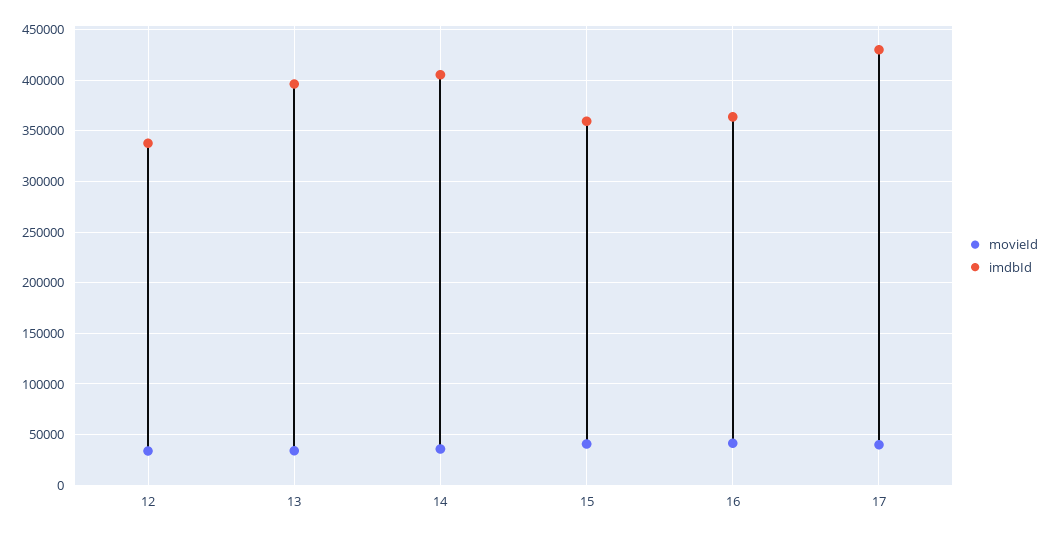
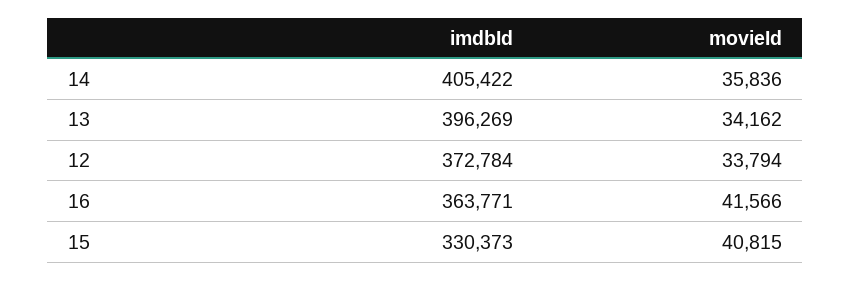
imdbId, 12: 340000 -> 372784
imdbId, 15: 360000 -> 330373
movieId, 17: 40000 -> none
imdbId, 17: 430000 -> none

